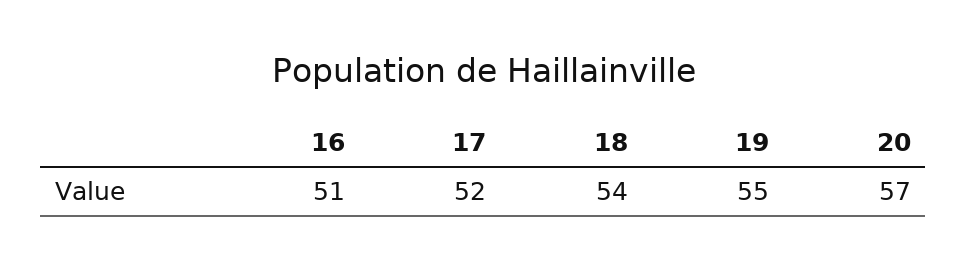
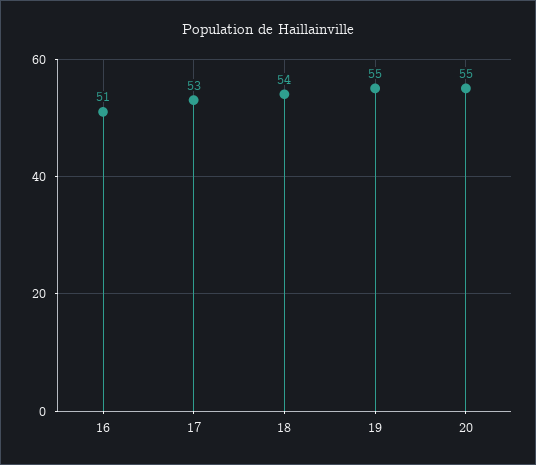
17: 52 -> 53
20: 57 -> 55

